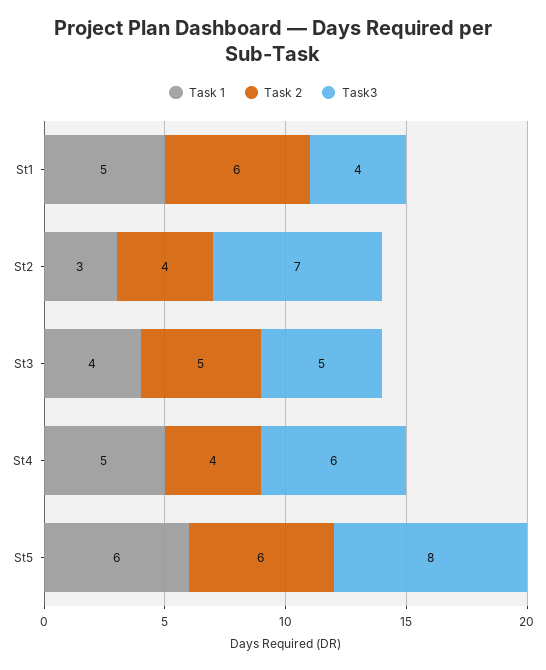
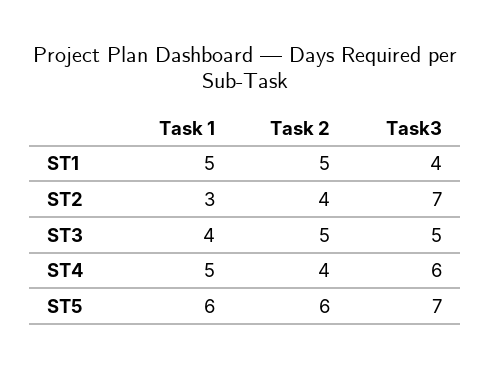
Task 2, St1: 6 -> 5
Task3, St5: 8 -> 7

